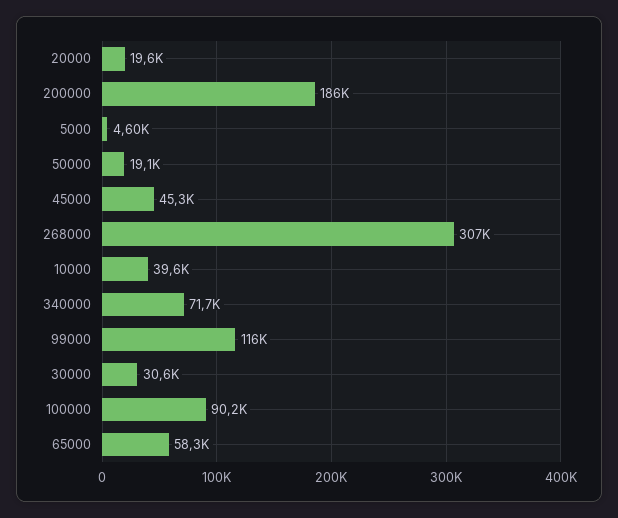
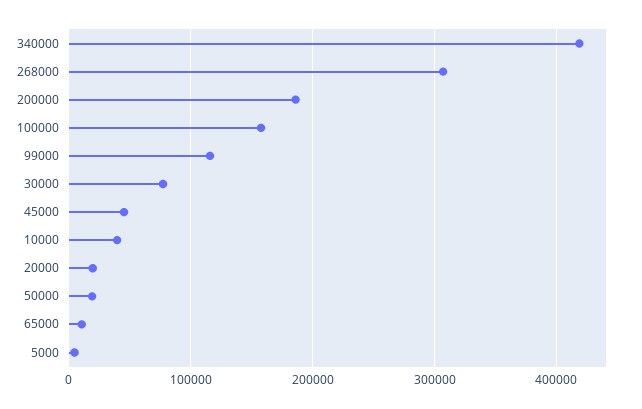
340000: 71700 -> 420000
30000: 30600 -> 80000
100000: 90200 -> 160000
65000: 58300 -> 10000

